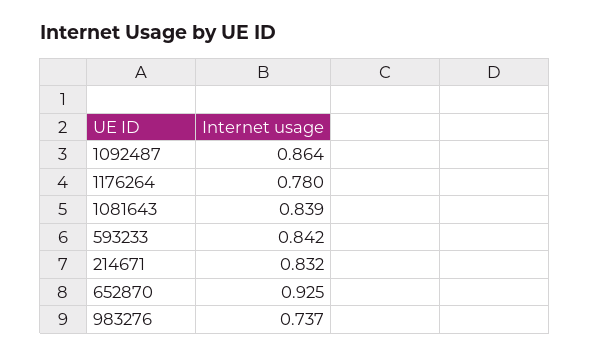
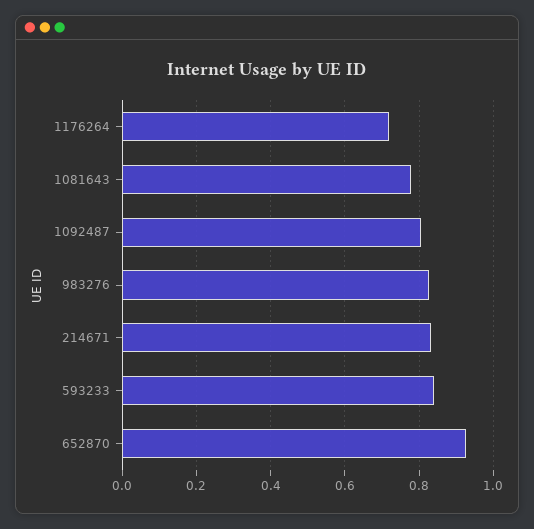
1092487: 0.864 -> 0.8
1176264: 0.78 -> 0.72
1081643: 0.839 -> 0.78
983276: 0.737 -> 0.82

